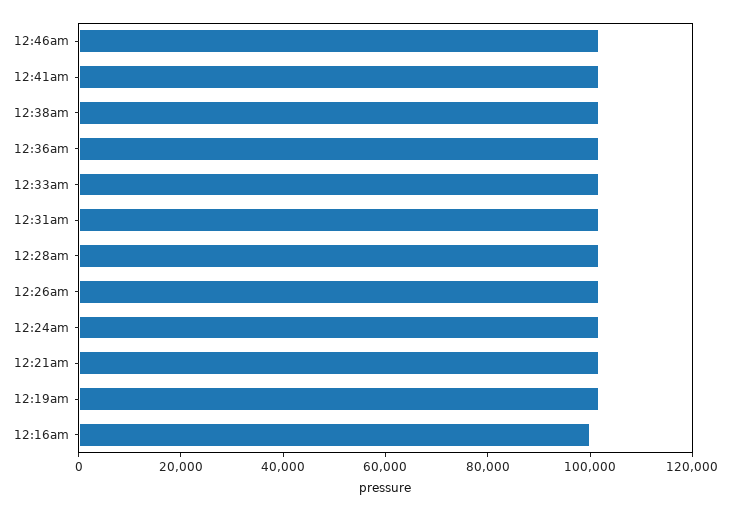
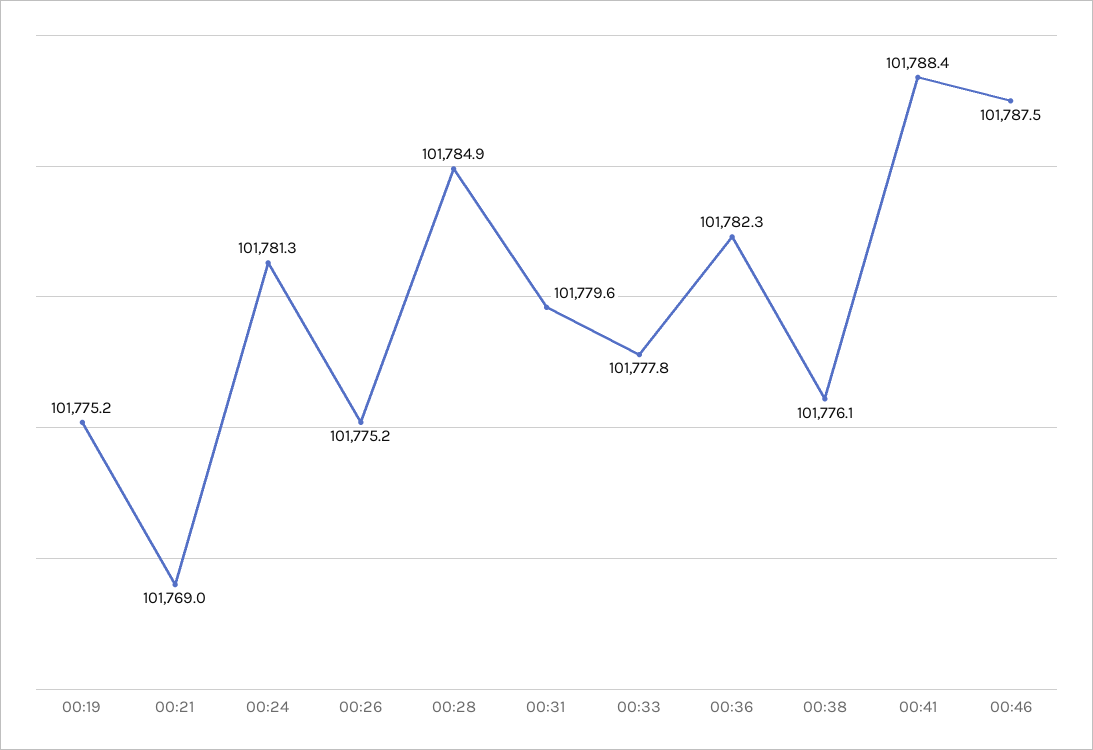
12:16am: 100000 -> none

